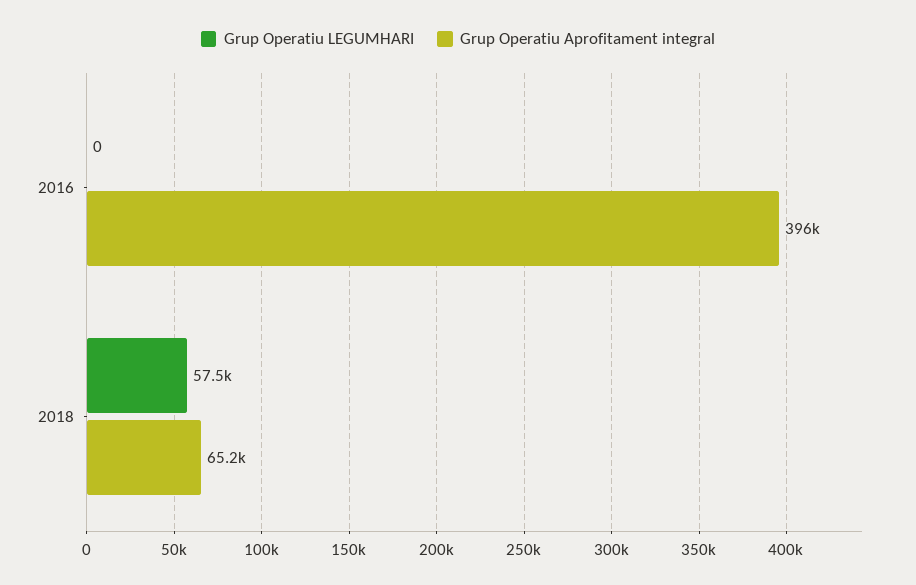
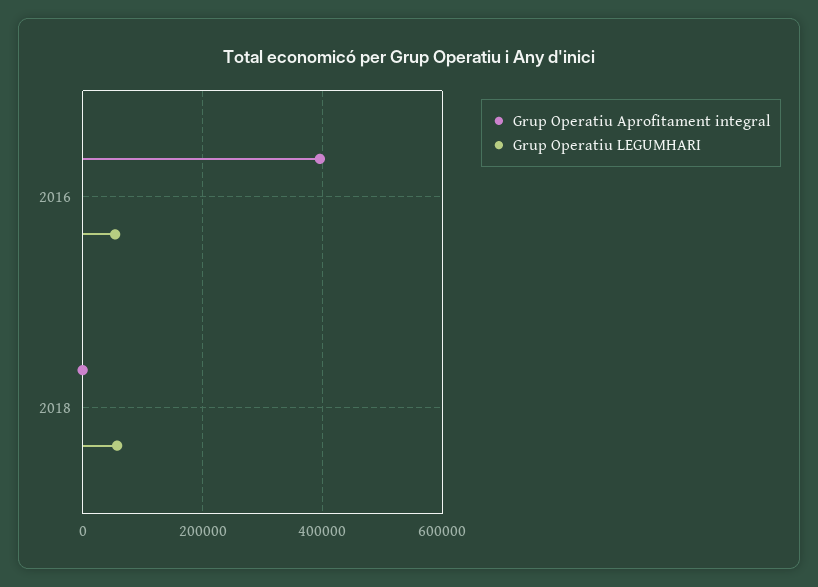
Grup Operatiu LEGUMHARI, 2016: 0 -> 60000
Grup Operatiu Aprofitament integral, 2018: 65200 -> 0

